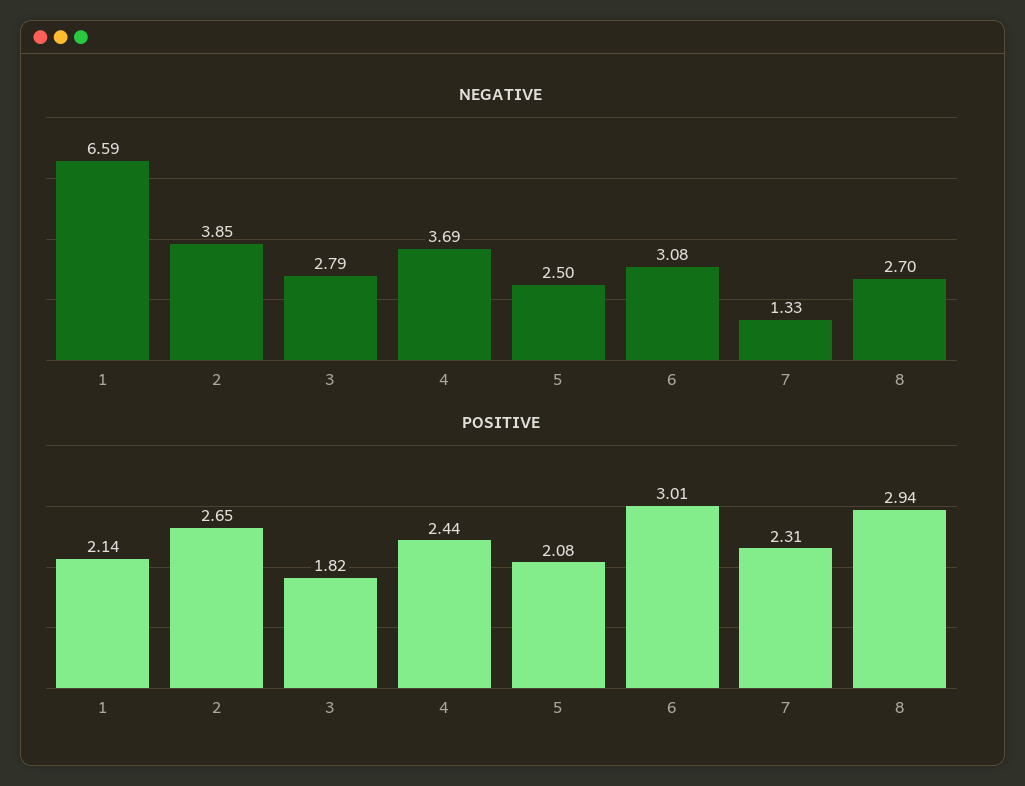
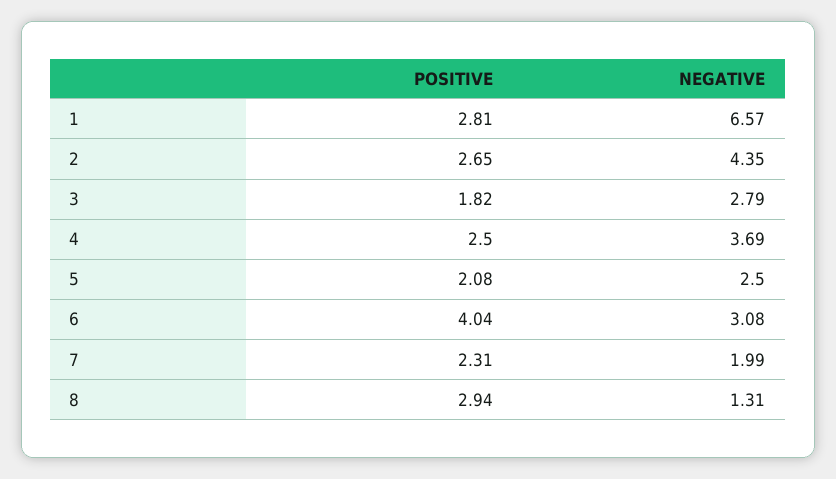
NEGATIVE, 1: 6.59 -> 6.57
NEGATIVE, 2: 3.85 -> 4.35
NEGATIVE, 7: 1.33 -> 1.99
NEGATIVE, 8: 2.7 -> 1.31
POSITIVE, 1: 2.14 -> 2.81
POSITIVE, 4: 2.44 -> 2.5
POSITIVE, 6: 3.01 -> 4.04

